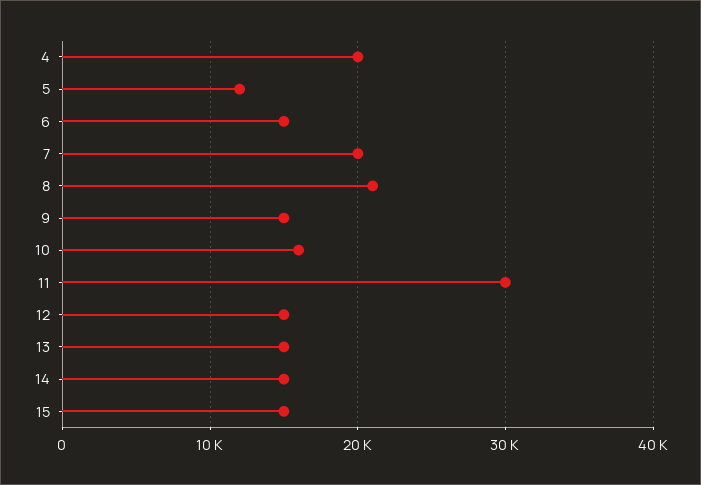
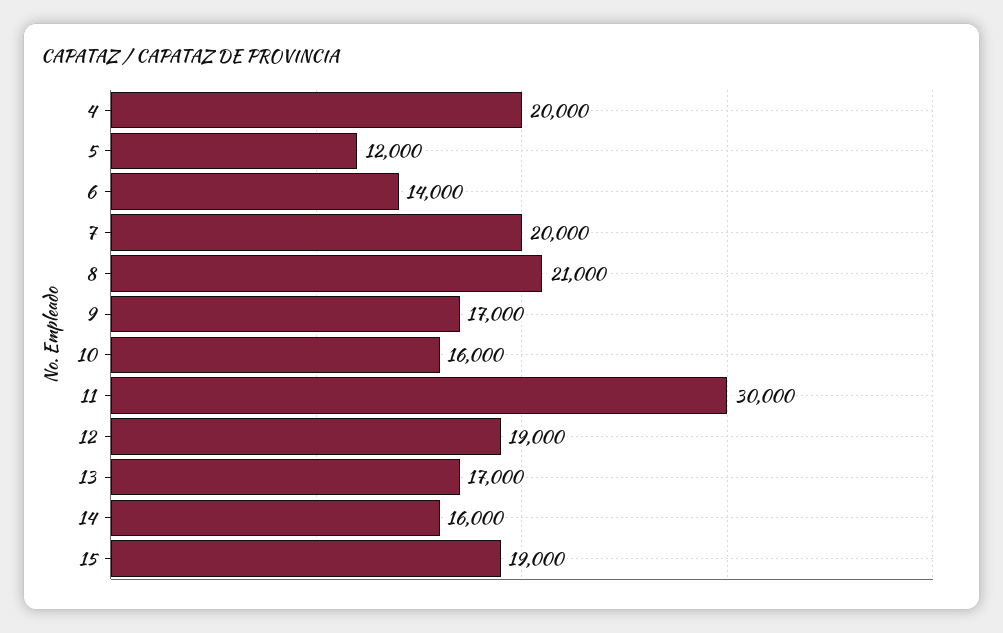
6: 15000 -> 14000
9: 15000 -> 17000
12: 15000 -> 19000
13: 15000 -> 17000
14: 15000 -> 16000
15: 15000 -> 19000

